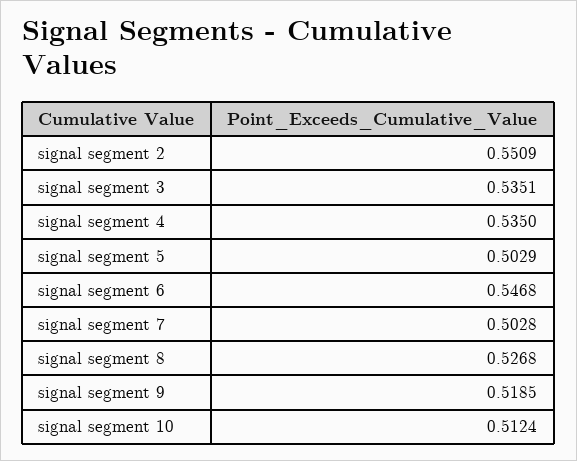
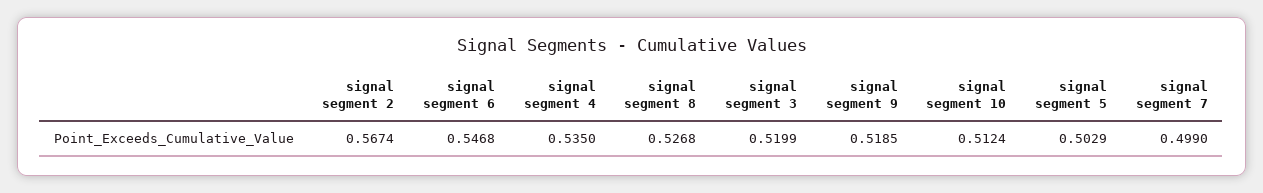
signal segment 2: 0.5509 -> 0.5674
signal segment 3: 0.5351 -> 0.5199
signal segment 7: 0.5028 -> 0.499

